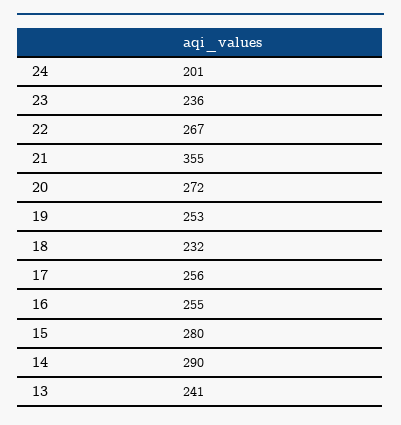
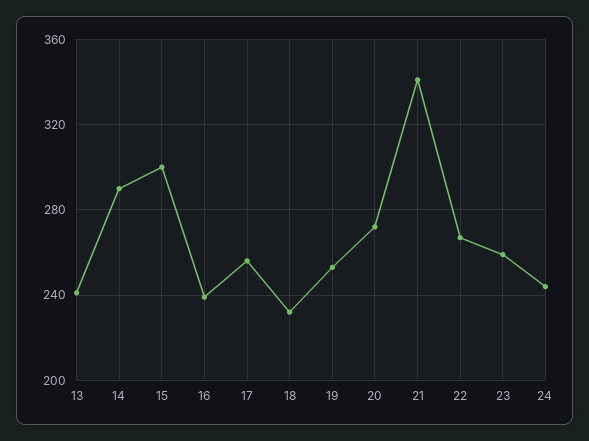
24: 201 -> 245
23: 236 -> 260
21: 355 -> 340
16: 255 -> 240
15: 280 -> 300

